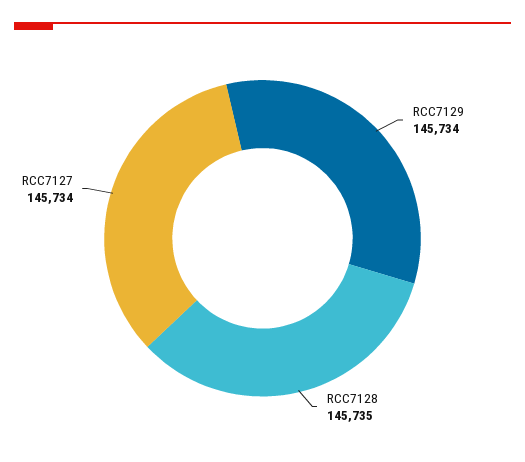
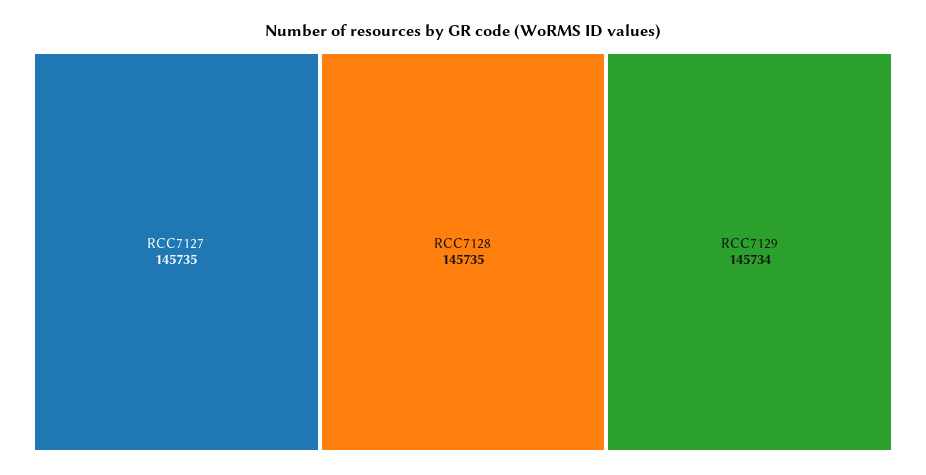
RCC7127: 145734 -> 145735

